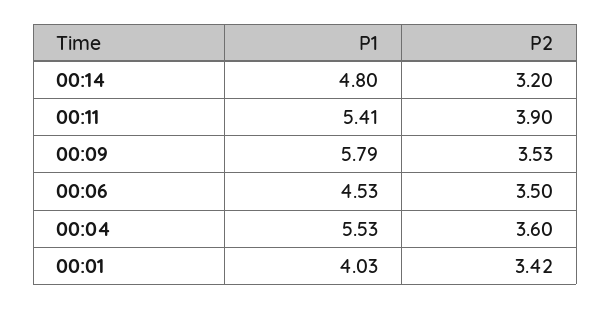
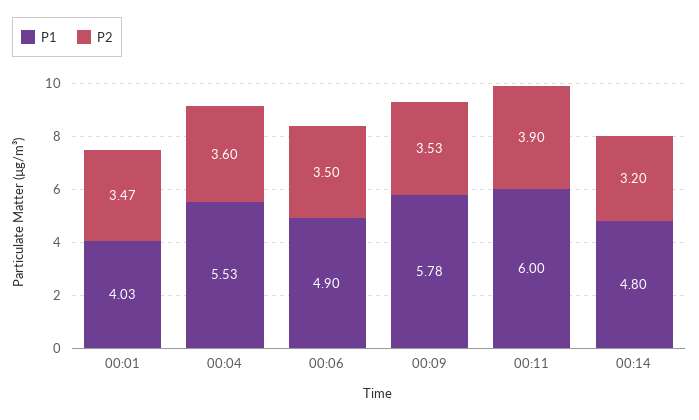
P1, 00:11: 5.41 -> 6
P1, 00:09: 5.79 -> 5.78
P1, 00:06: 4.53 -> 4.9
P2, 00:01: 3.42 -> 3.47

